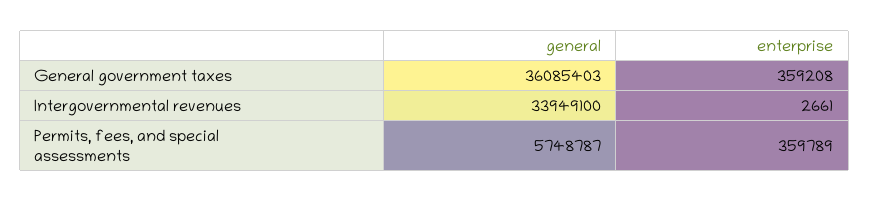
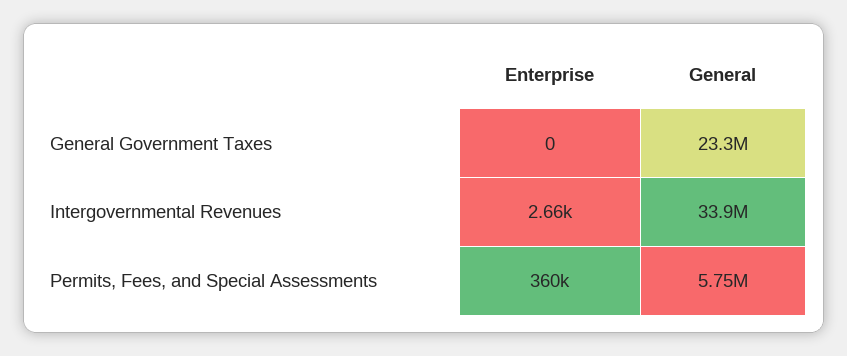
general, General government taxes: 36085403 -> 23300000
enterprise, General government taxes: 359208 -> 0

